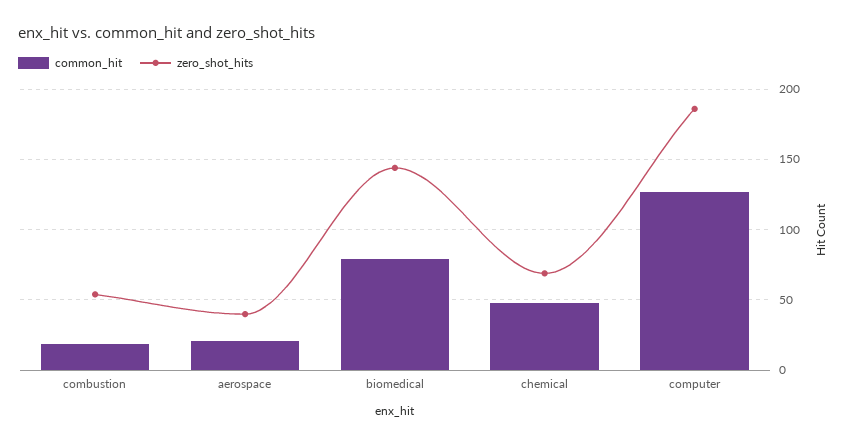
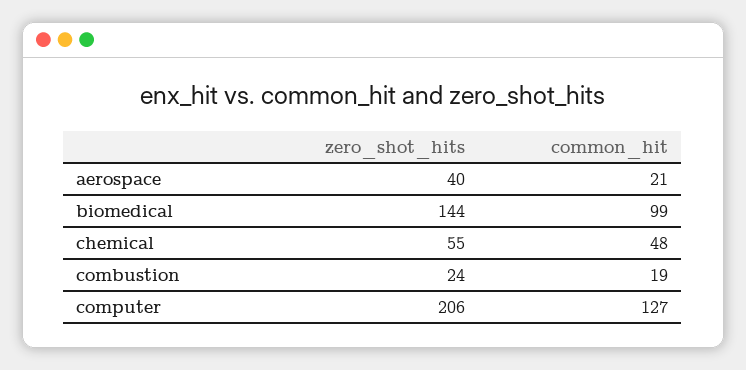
zero_shot_hits, combustion: 55 -> 24
common_hit, biomedical: 80 -> 99
zero_shot_hits, chemical: 70 -> 55
zero_shot_hits, computer: 185 -> 206

